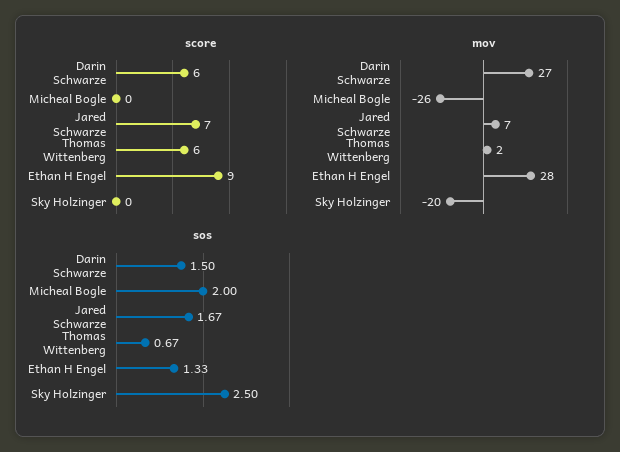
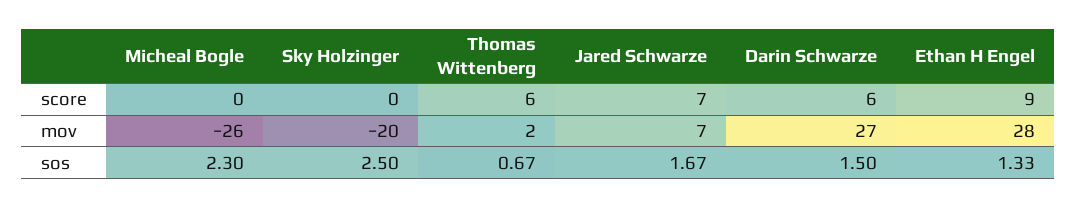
sos, Micheal Bogle: 2 -> 2.3

